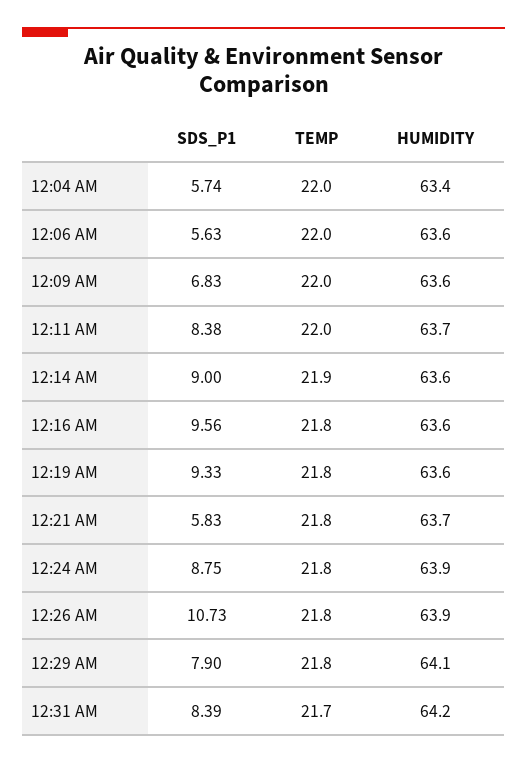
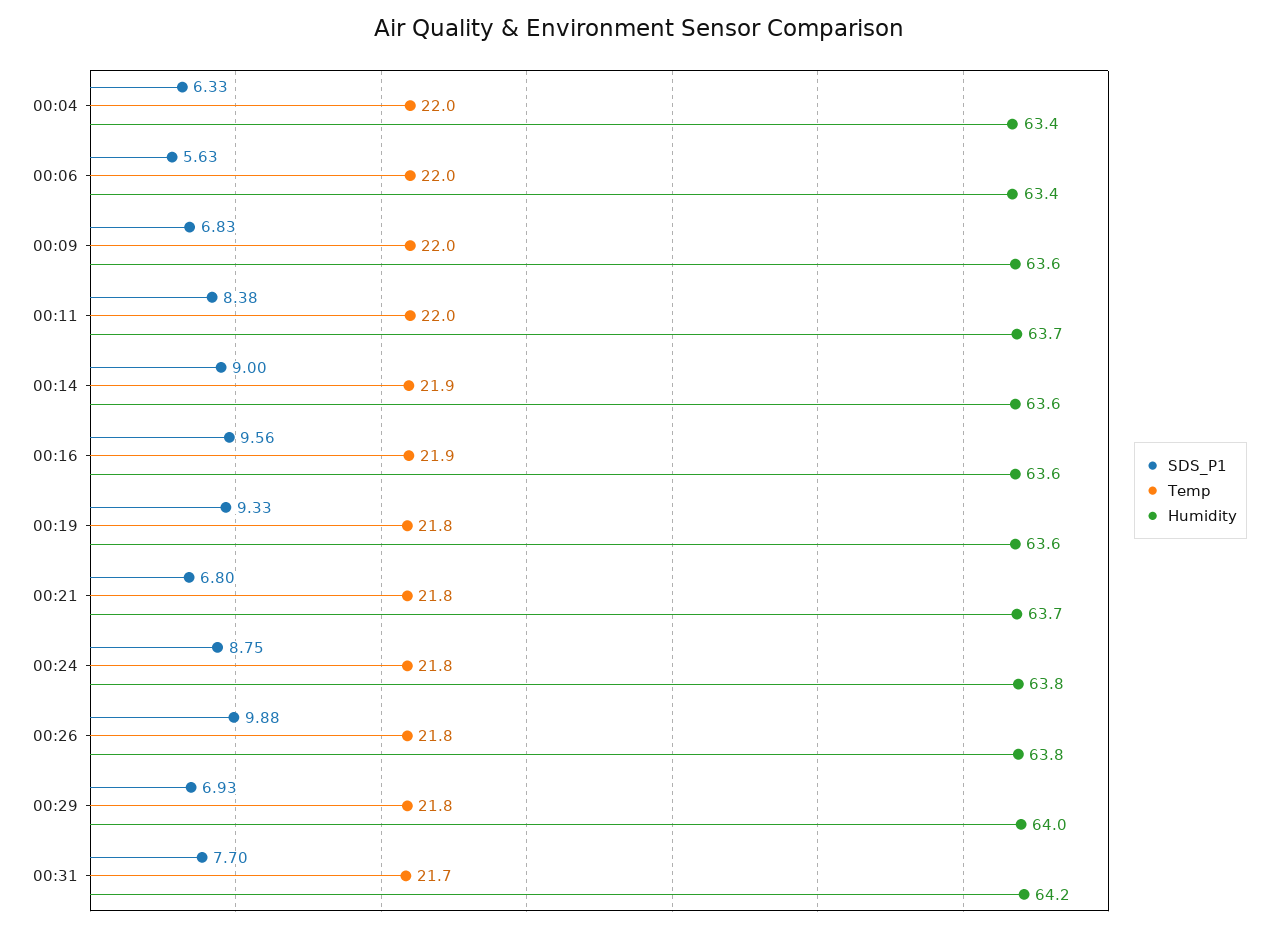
SDS_P1, 12:04 AM: 5.74 -> 6.33
HUMIDITY, 12:06 AM: 63.6 -> 63.4
TEMP, 12:16 AM: 21.8 -> 21.9
SDS_P1, 12:21 AM: 5.83 -> 6.8
HUMIDITY, 12:24 AM: 63.9 -> 63.8
SDS_P1, 12:26 AM: 10.73 -> 9.88
HUMIDITY, 12:26 AM: 63.9 -> 63.8
SDS_P1, 12:29 AM: 7.9 -> 6.93
HUMIDITY, 12:29 AM: 64.1 -> 64
SDS_P1, 12:31 AM: 8.39 -> 7.7

